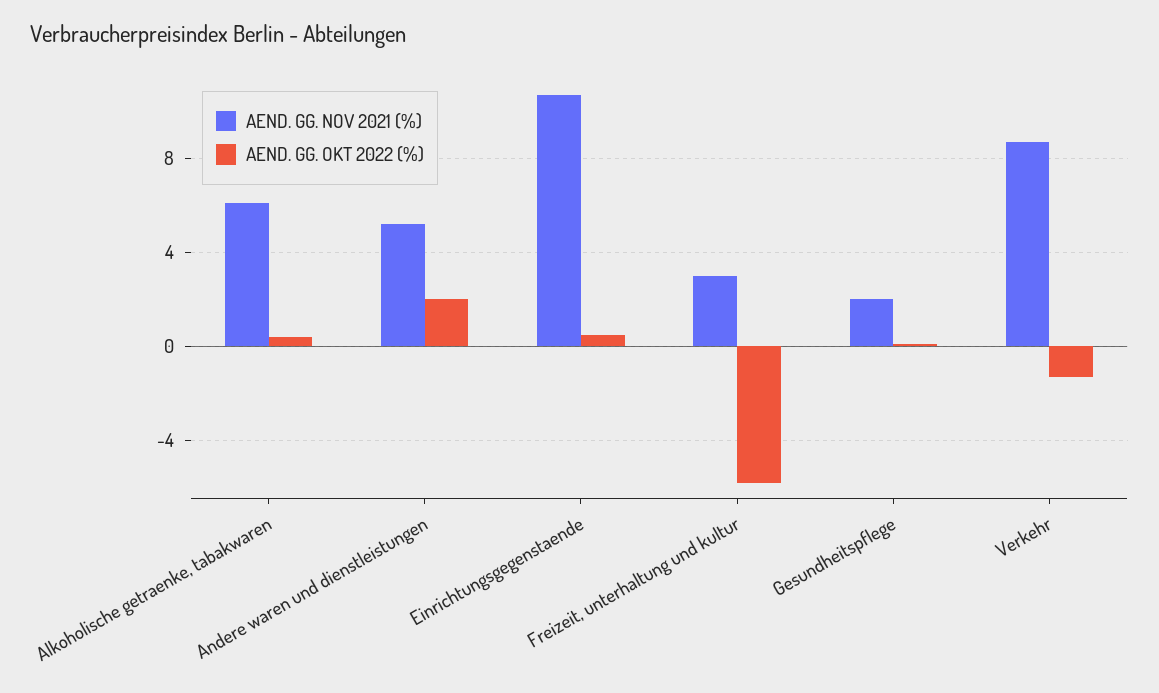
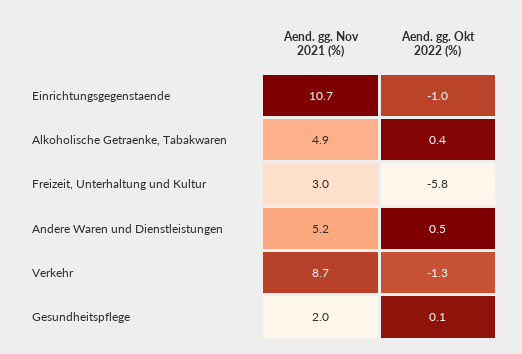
AEND. GG. NOV 2021 (%), Alkoholische getraenke, tabakwaren: 6 -> 4.9
AEND. GG. OKT 2022 (%), Andere waren und dienstleistungen: 2 -> 0.5
AEND. GG. OKT 2022 (%), Einrichtungsgegenstaende: 0.5 -> -1

